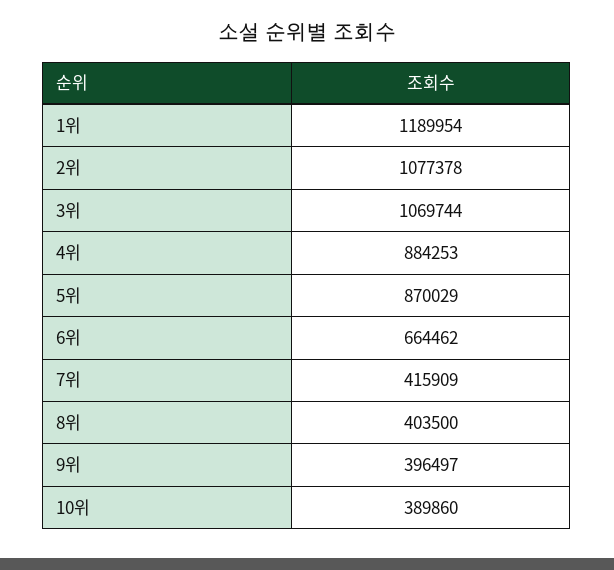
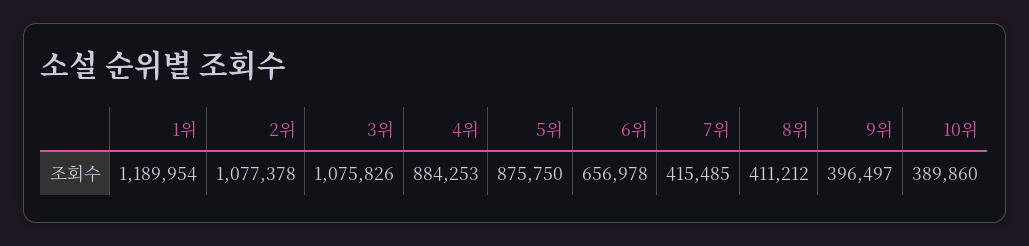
3위: 1069744 -> 1075826
5위: 870029 -> 875750
6위: 664462 -> 656978
7위: 415909 -> 415485
8위: 403500 -> 411212

